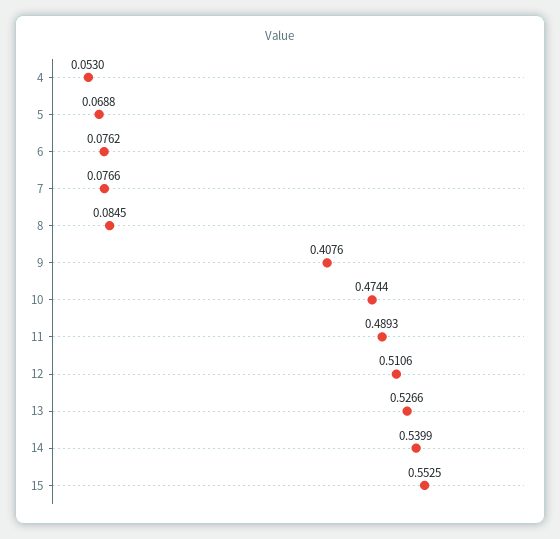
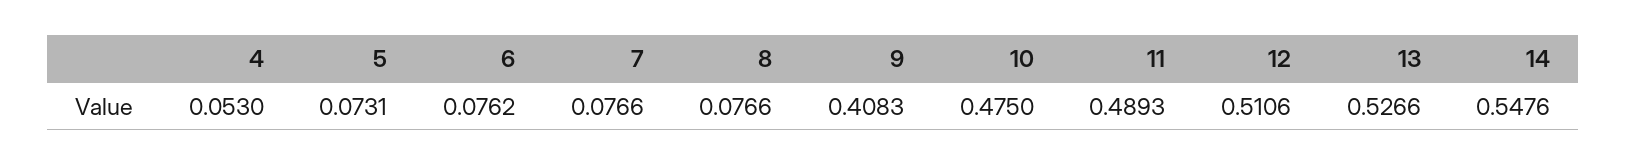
5: 0.0688 -> 0.0731
8: 0.0845 -> 0.0766
9: 0.4076 -> 0.4083
10: 0.4744 -> 0.475
14: 0.5399 -> 0.5476
15: 0.5525 -> none

